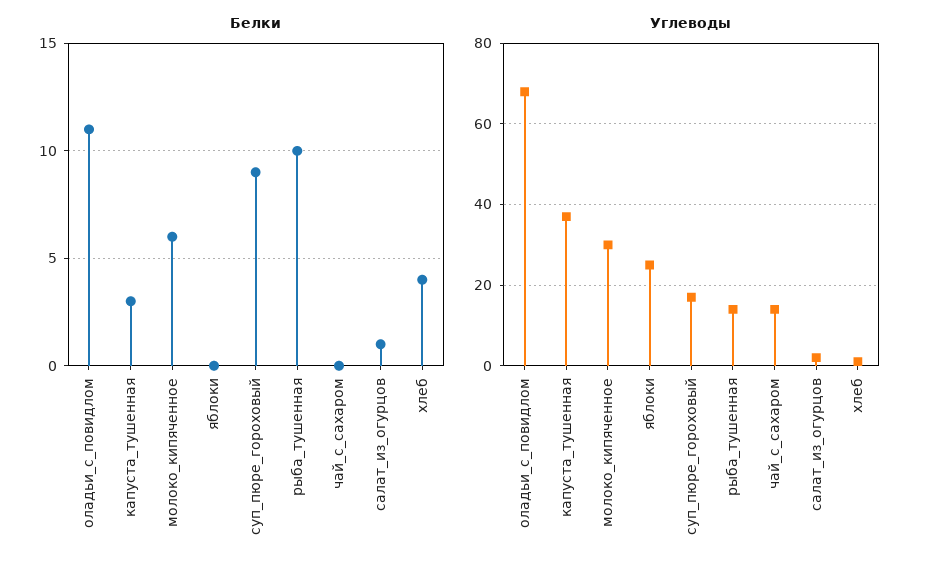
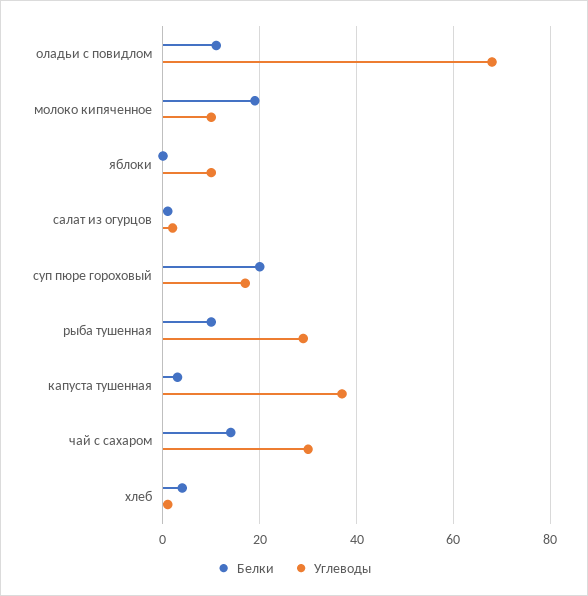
Белки, молоко_кипяченное: 6 -> 20
Белки, суп_пюре_гороховый: 9 -> 20
Белки, чай_с_сахаром: 0 -> 15
Углеводы, молоко_кипяченное: 30 -> 10
Углеводы, яблоки: 25 -> 10
Углеводы, рыба_тушенная: 15 -> 30
Углеводы, чай_с_сахаром: 15 -> 30

